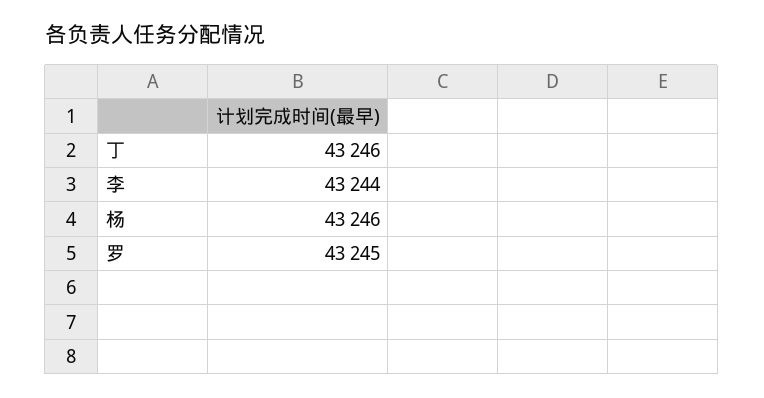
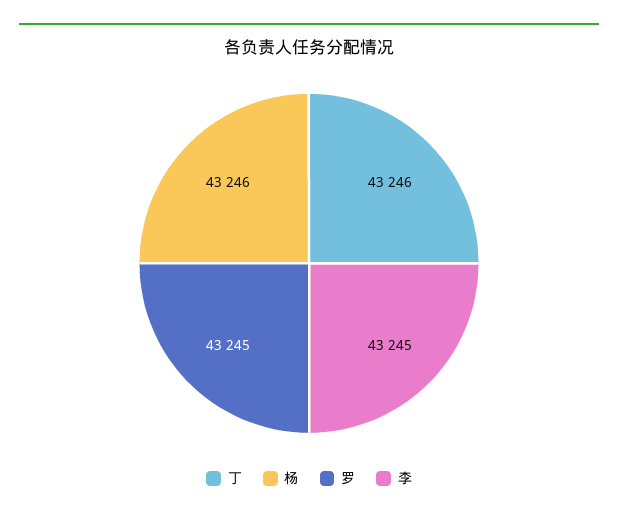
李: 43244 -> 43245

